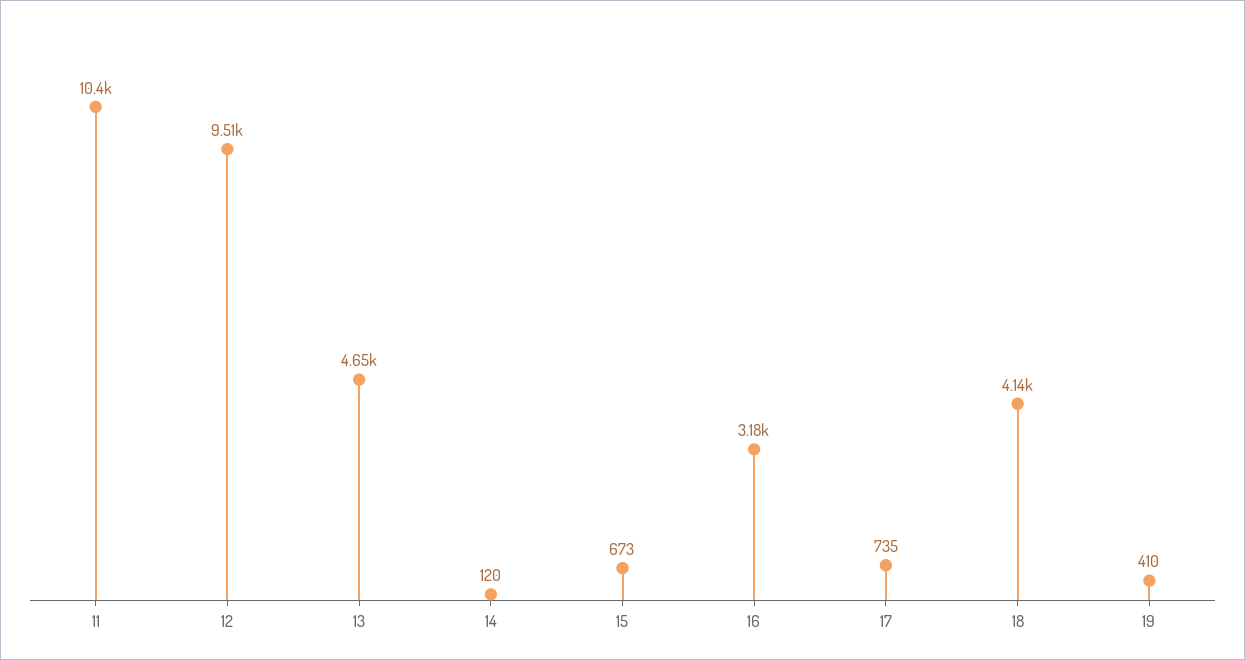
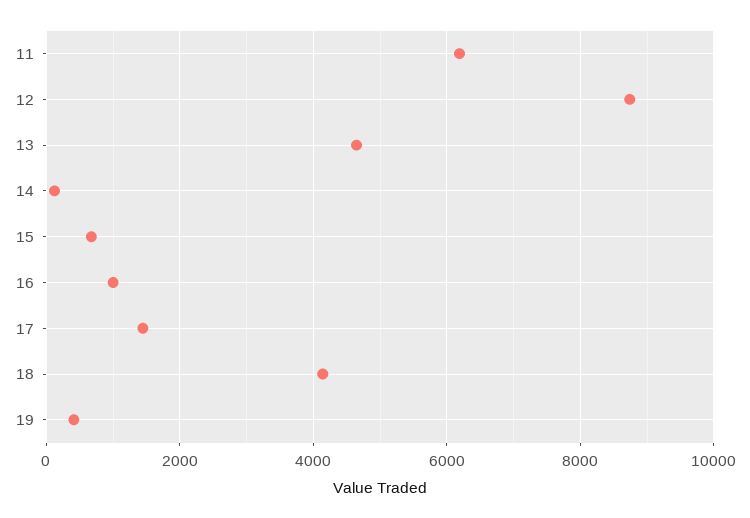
11: 10400 -> 6200
12: 9510 -> 8800
16: 3180 -> 1000
17: 735 -> 1400

